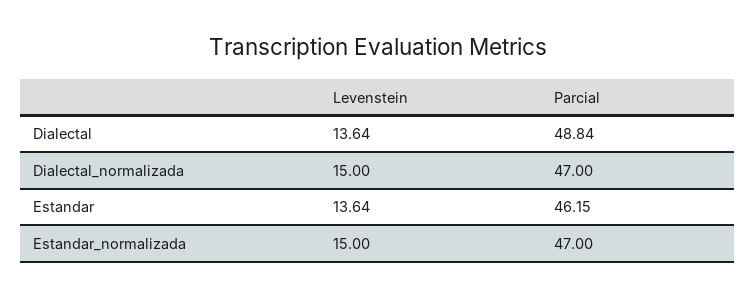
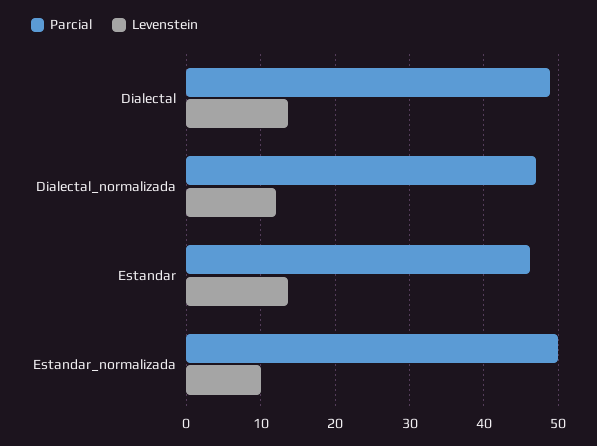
Levenstein, Dialectal_normalizada: 15 -> 12
Levenstein, Estandar_normalizada: 15 -> 10
Parcial, Estandar_normalizada: 47 -> 50

